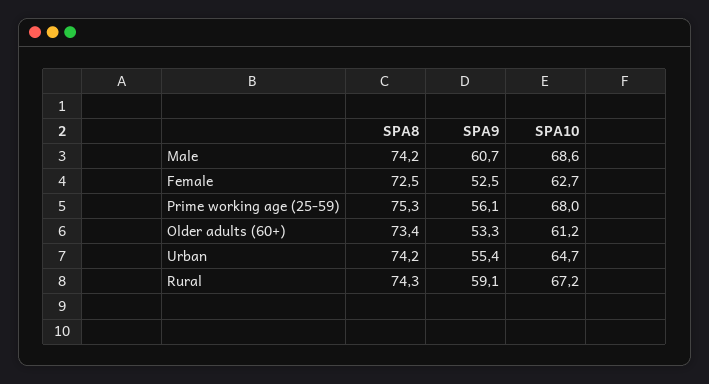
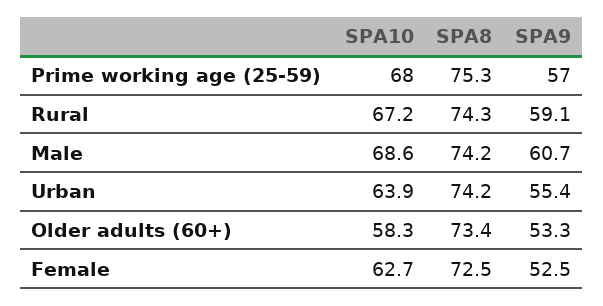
SPA9, Prime working age (25-59): 56.1 -> 57
SPA10, Older adults (60+): 61.2 -> 58.3
SPA10, Urban: 64.7 -> 63.9

